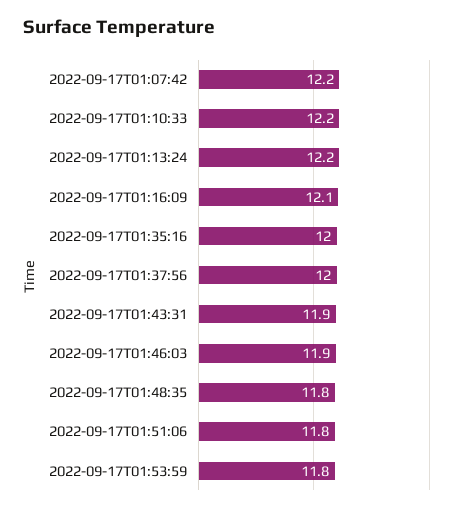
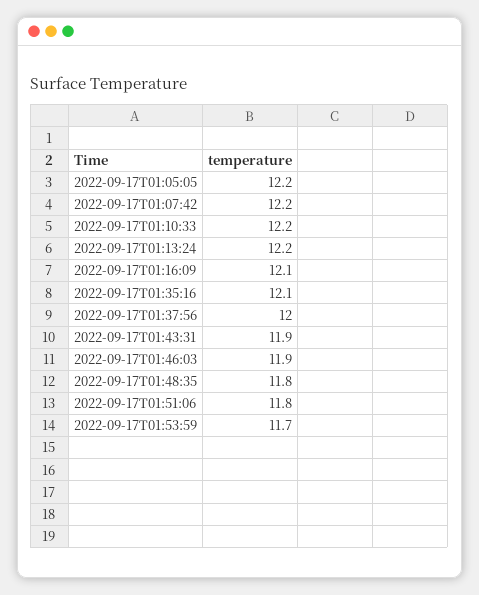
2022-09-17T01:35:16: 12 -> 12.1
2022-09-17T01:53:59: 11.8 -> 11.7
2022-09-17T01:05:05: none -> 12.2

